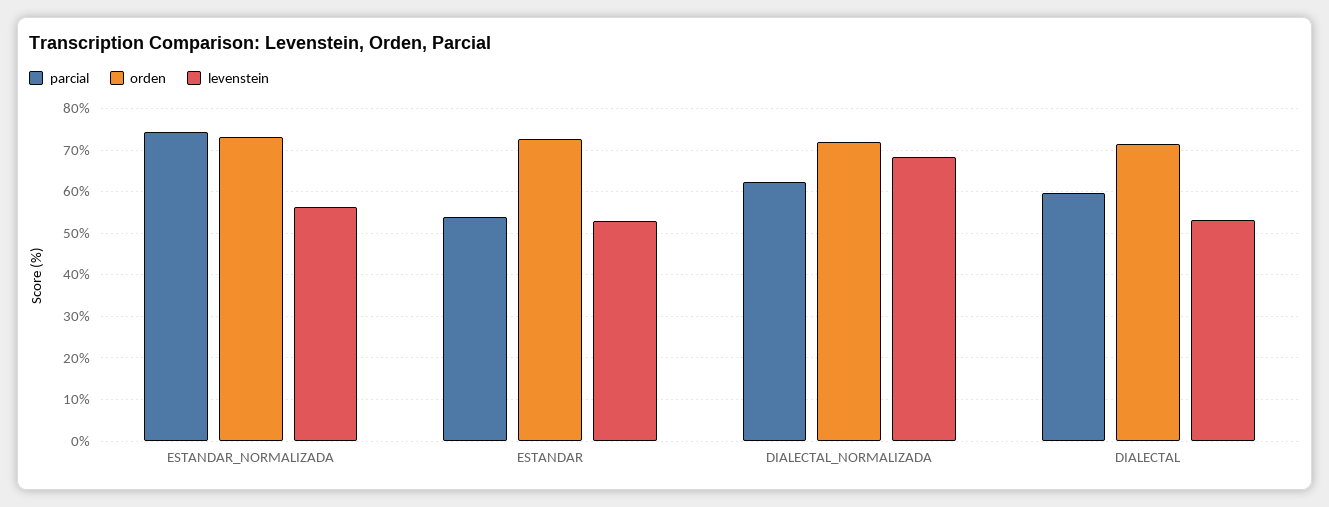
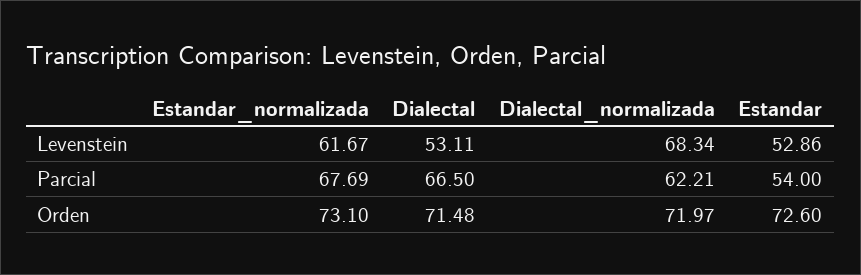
parcial, ESTANDAR_NORMALIZADA: 74 -> 67.69
levenstein, ESTANDAR_NORMALIZADA: 56 -> 61.67
parcial, DIALECTAL: 60 -> 66.5

